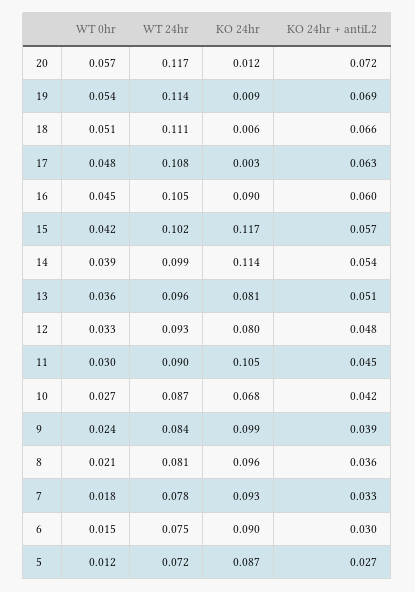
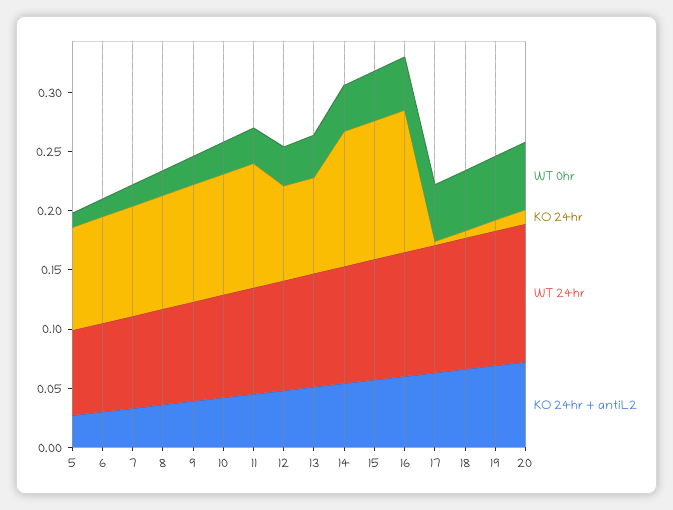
KO 24hr, 16: 0.09 -> 0.12
KO 24hr, 10: 0.068 -> 0.1

